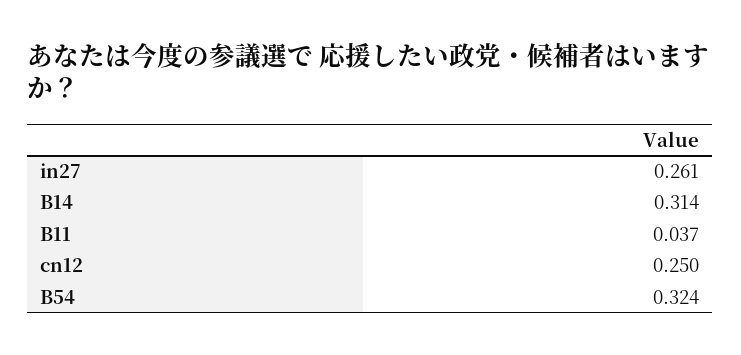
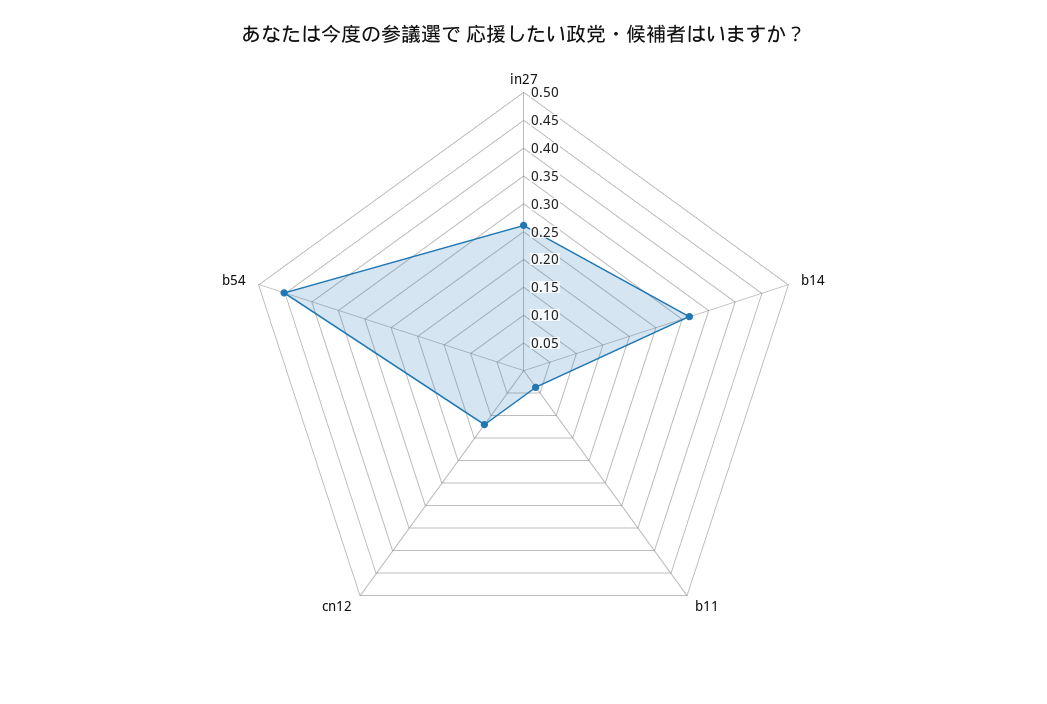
cn12: 0.25 -> 0.125
B54: 0.324 -> 0.45

